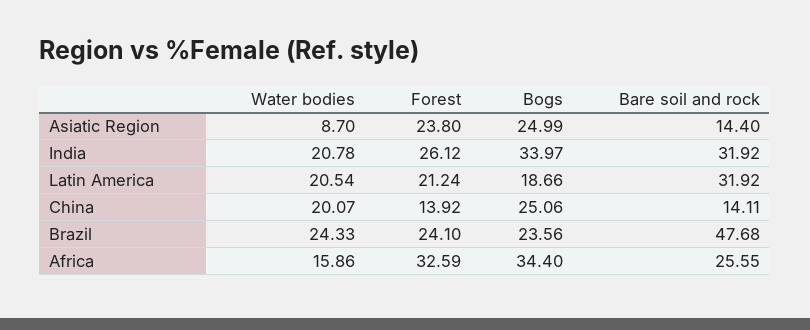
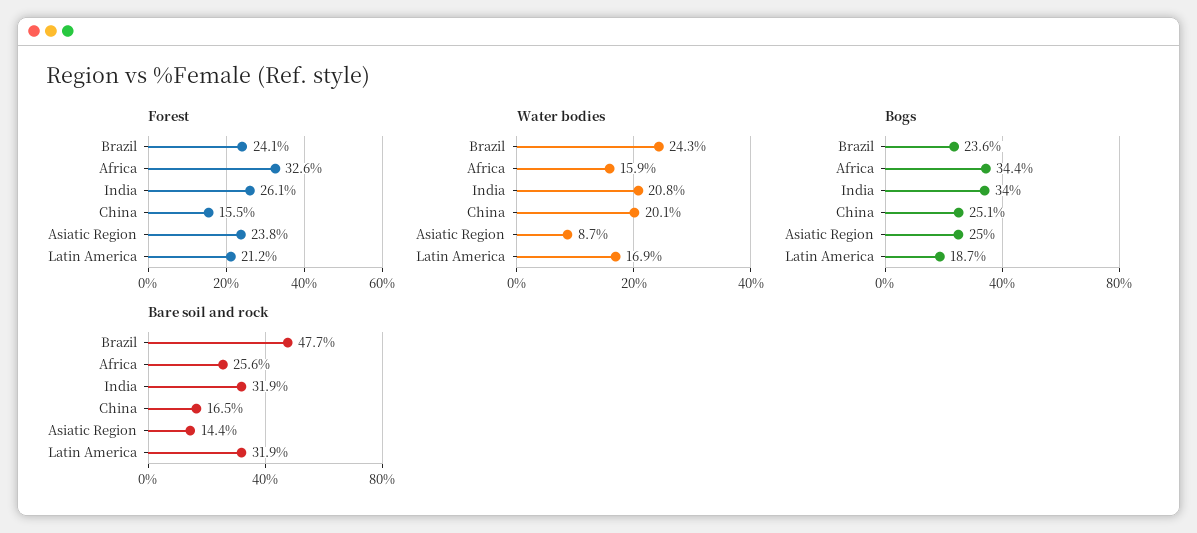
Water bodies, Latin America: 20.54 -> 16.9
Forest, China: 13.92 -> 15.5
Bare soil and rock, China: 14.11 -> 16.5

